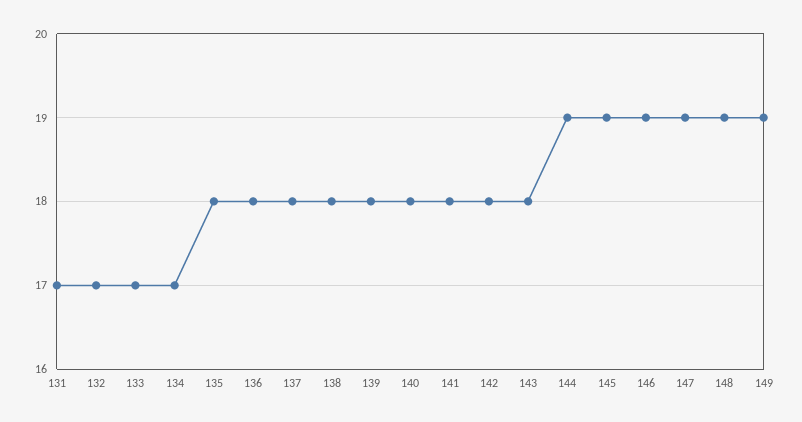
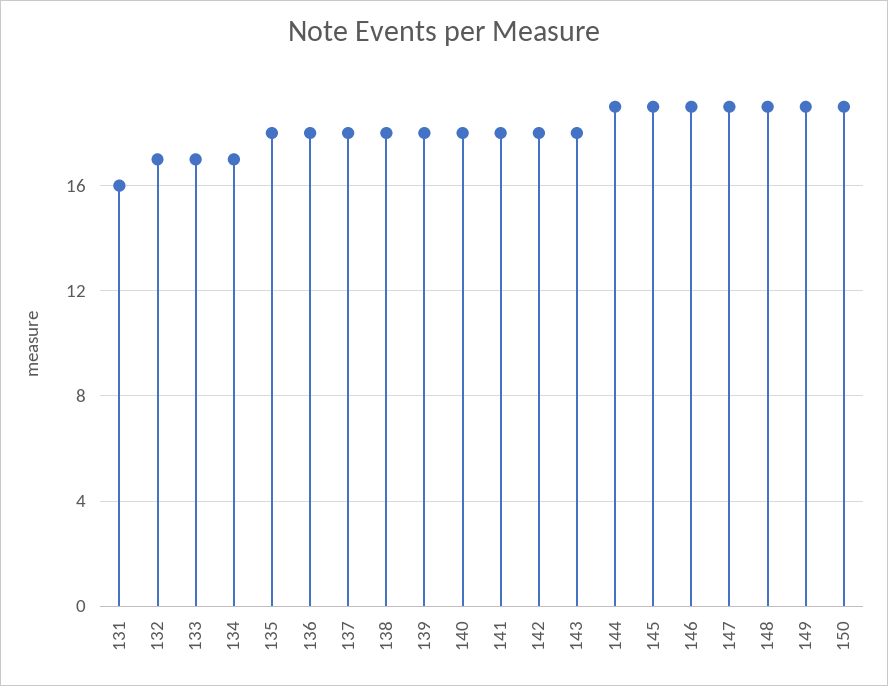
131: 17 -> 16
150: none -> 19

